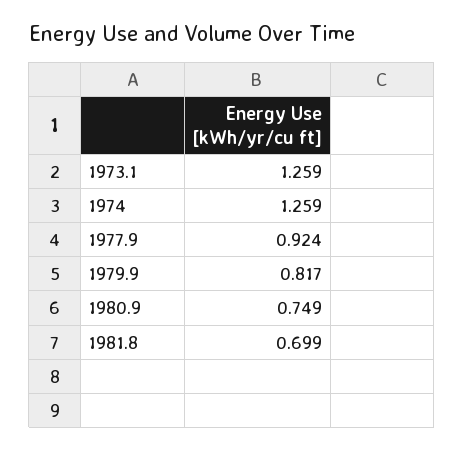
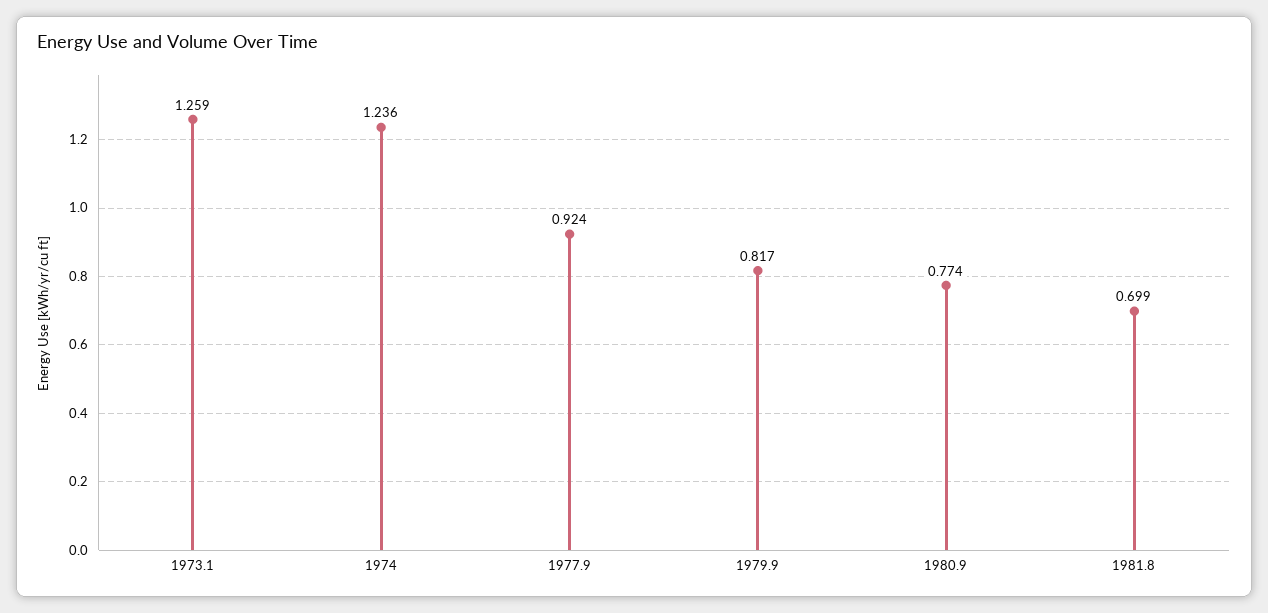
1974: 1.259 -> 1.236
1980.9: 0.749 -> 0.774

